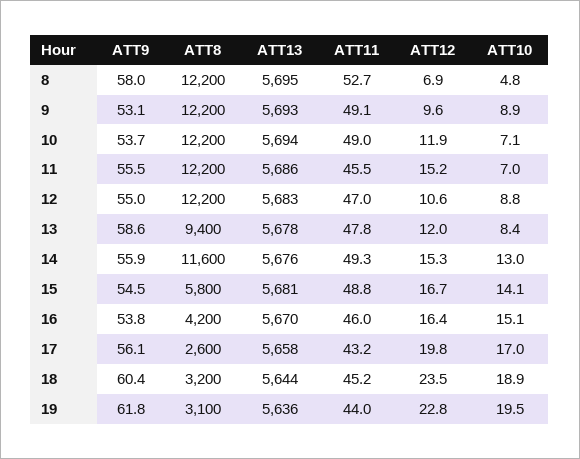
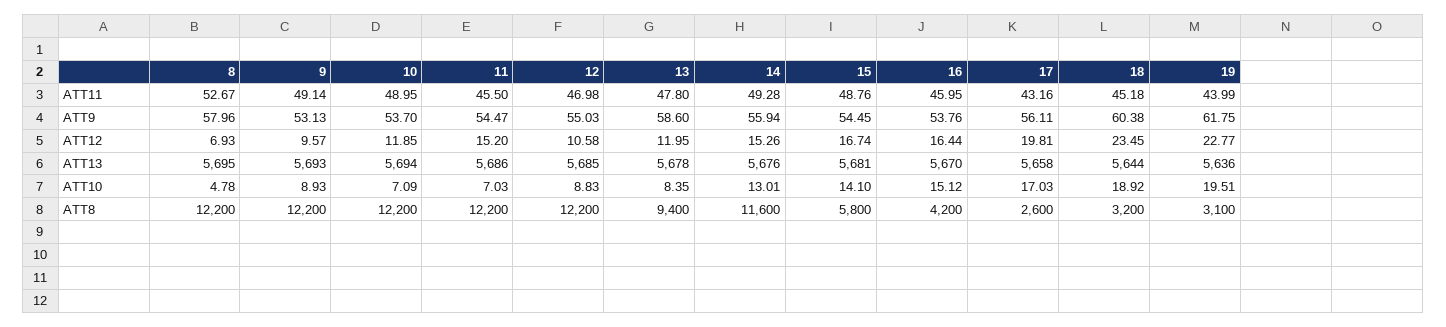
ATT9, 11: 55.5 -> 54.47
ATT13, 12: 5683 -> 5685

